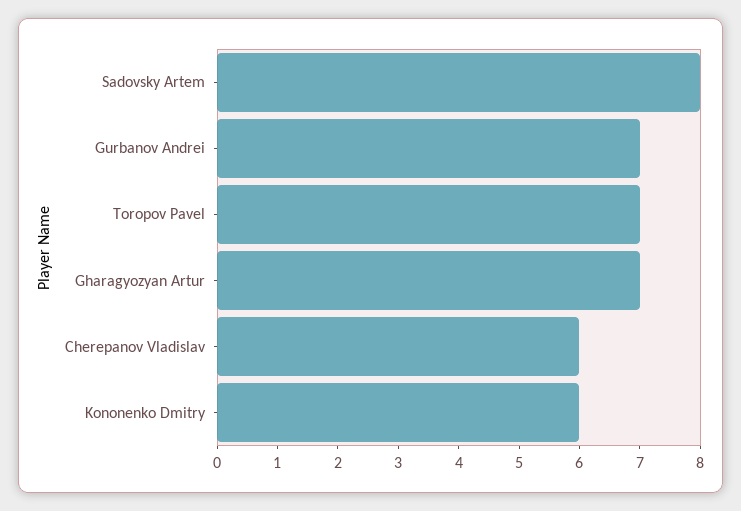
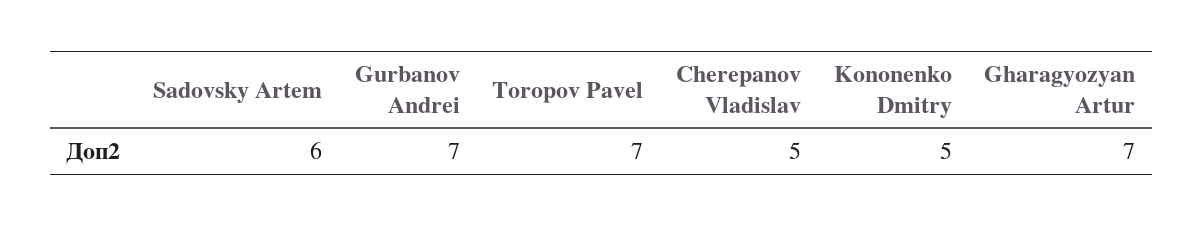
Sadovsky Artem: 8 -> 6
Cherepanov Vladislav: 6 -> 5
Kononenko Dmitry: 6 -> 5

